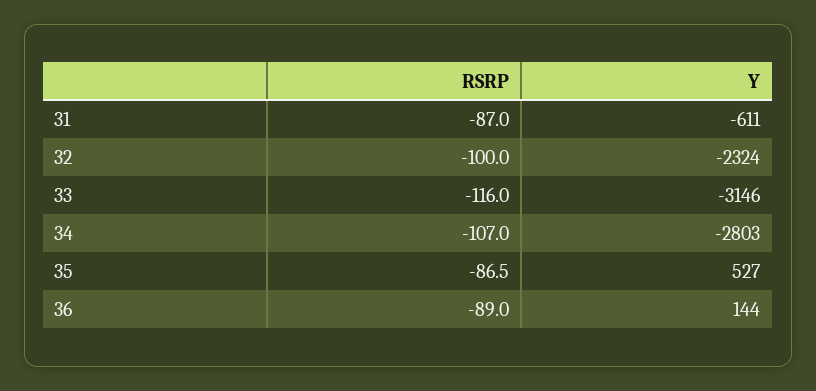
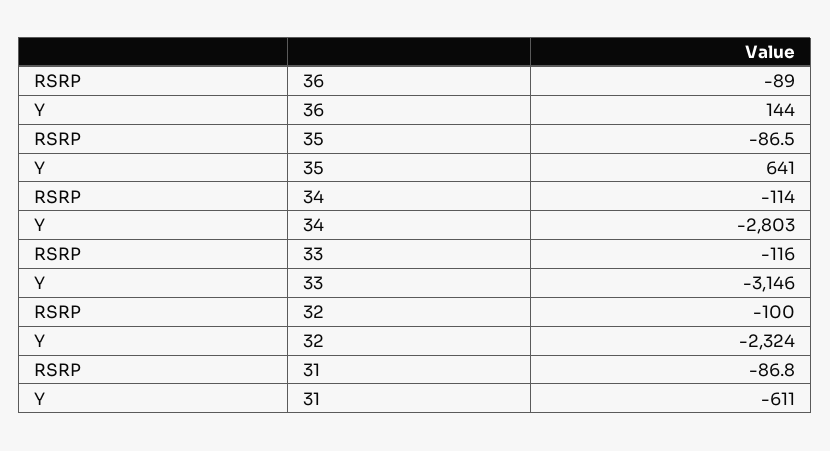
RSRP, 31: -87 -> -86.8
RSRP, 34: -107 -> -114
Y, 35: 527 -> 641

